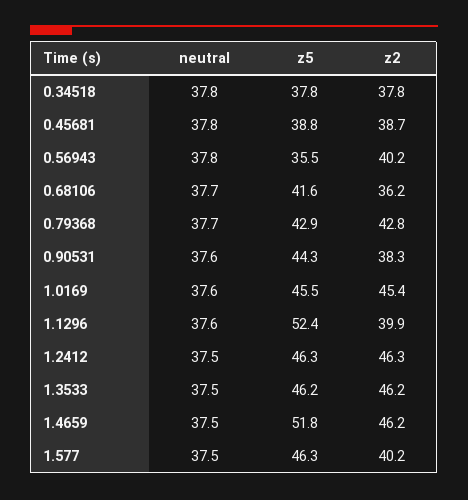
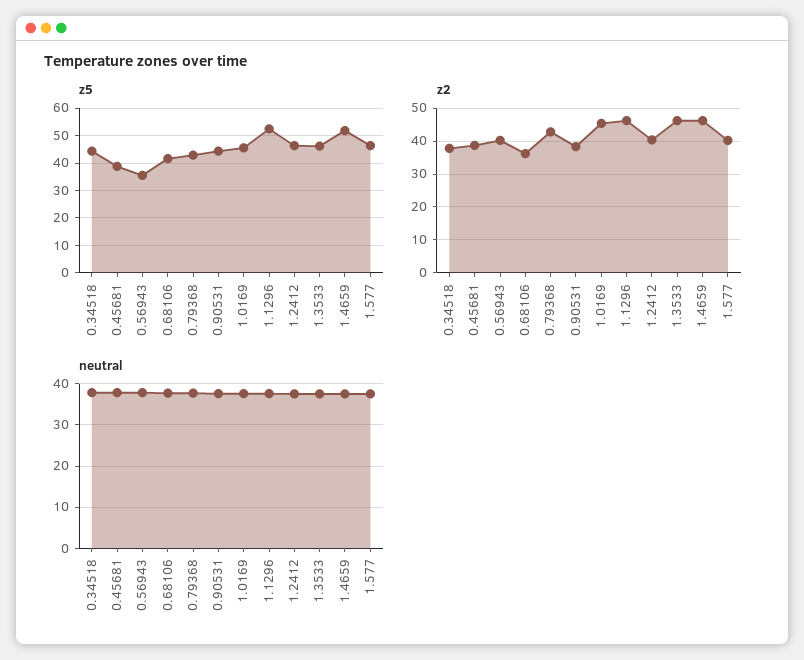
z5, 0.34518: 37.8 -> 45
z2, 1.1296: 39.9 -> 46
z2, 1.2412: 46.3 -> 40

